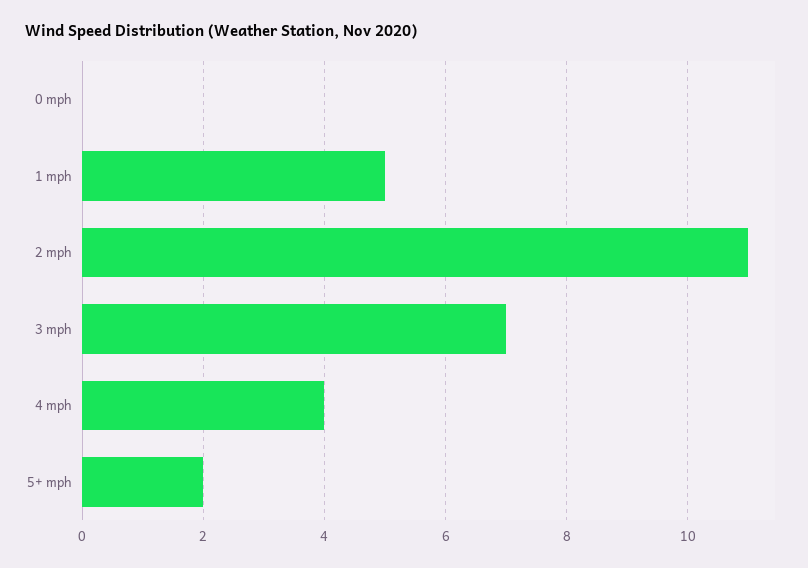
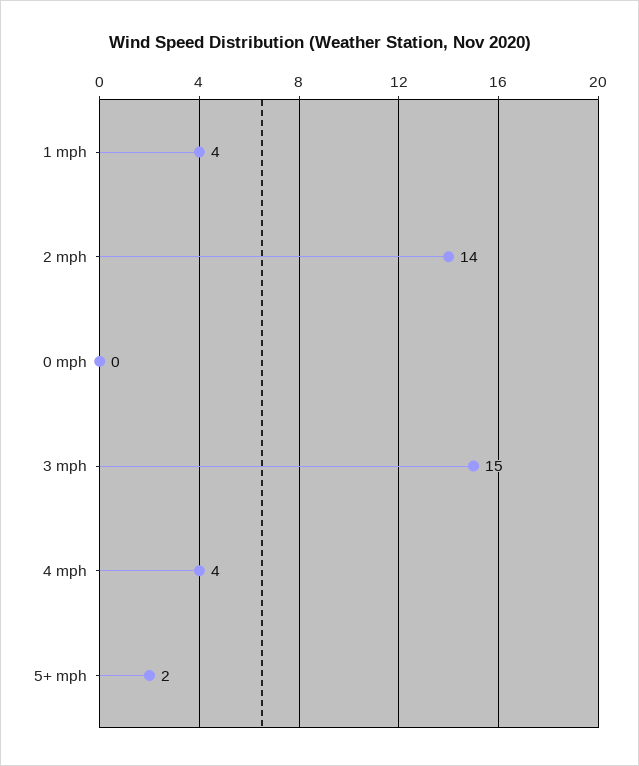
1 mph: 5 -> 4
2 mph: 11 -> 14
3 mph: 7 -> 15

